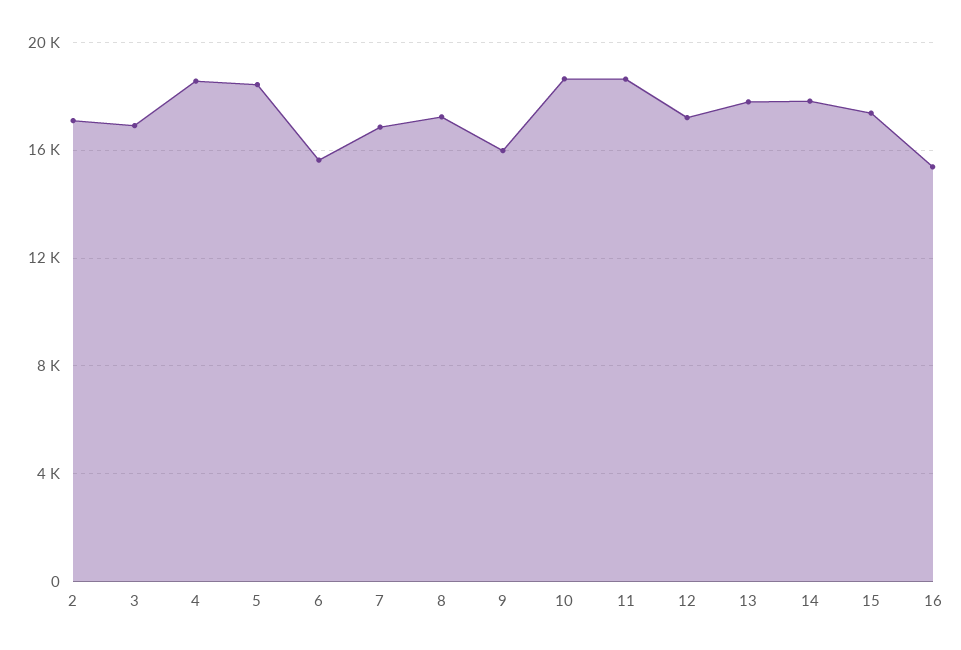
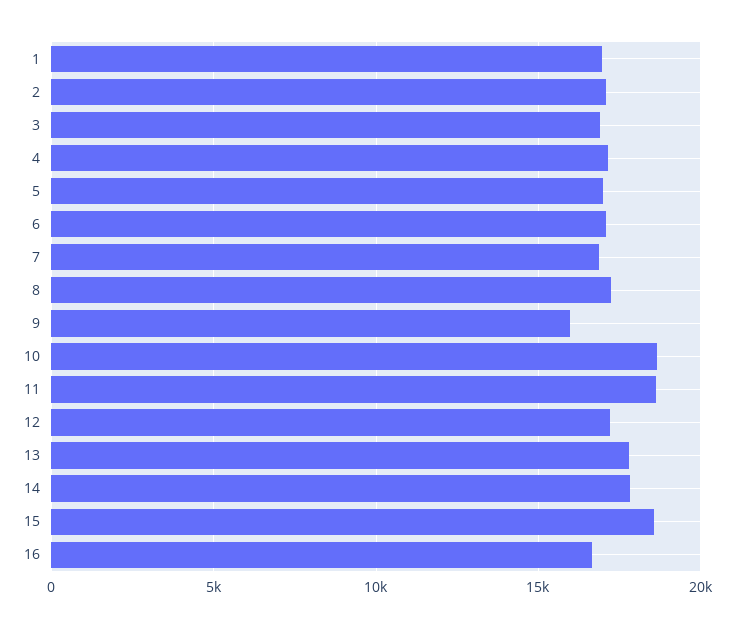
4: 18500 -> 17000
5: 18500 -> 17000
6: 15500 -> 17000
15: 17500 -> 18500
16: 15500 -> 16500
1: none -> 17000

